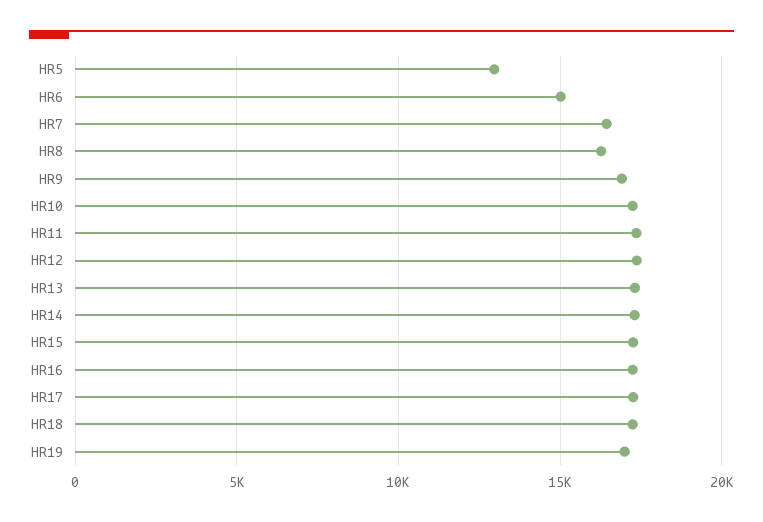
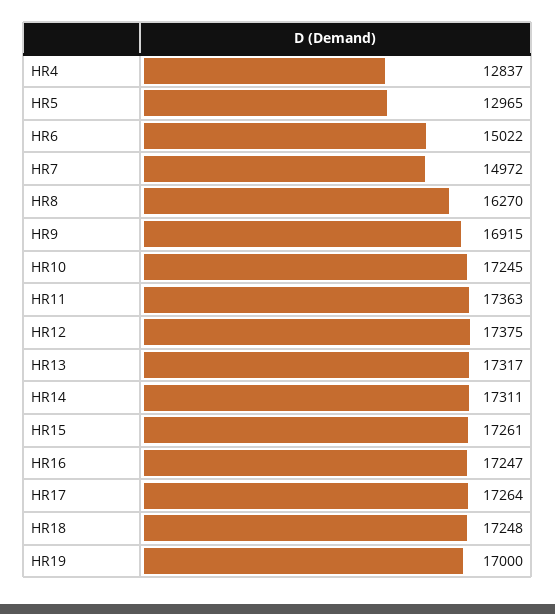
HR7: 16500 -> 14972
HR4: none -> 12837

